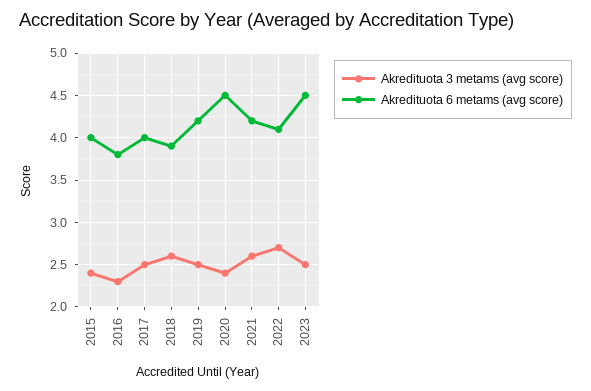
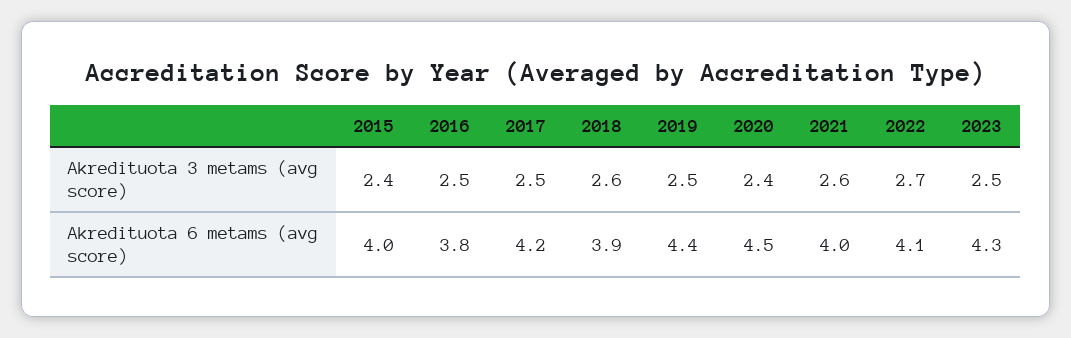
Akredituota 3 metams (avg score), 2016: 2.3 -> 2.5
Akredituota 6 metams (avg score), 2017: 4 -> 4.2
Akredituota 6 metams (avg score), 2019: 4.2 -> 4.4
Akredituota 6 metams (avg score), 2021: 4.2 -> 4
Akredituota 6 metams (avg score), 2023: 4.5 -> 4.3

